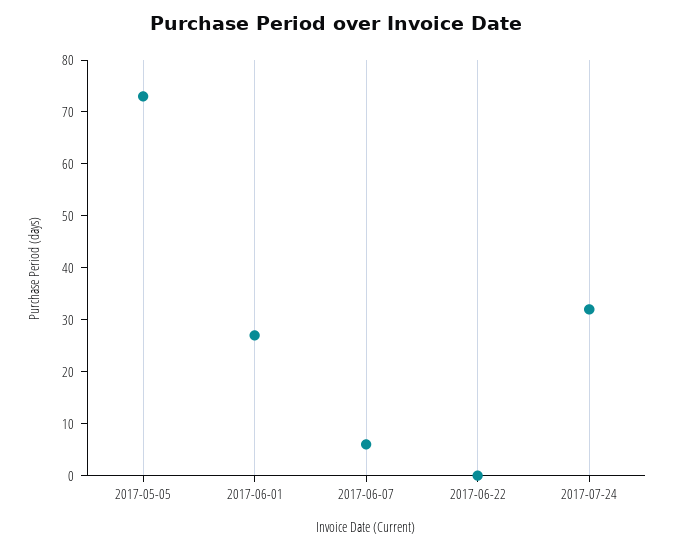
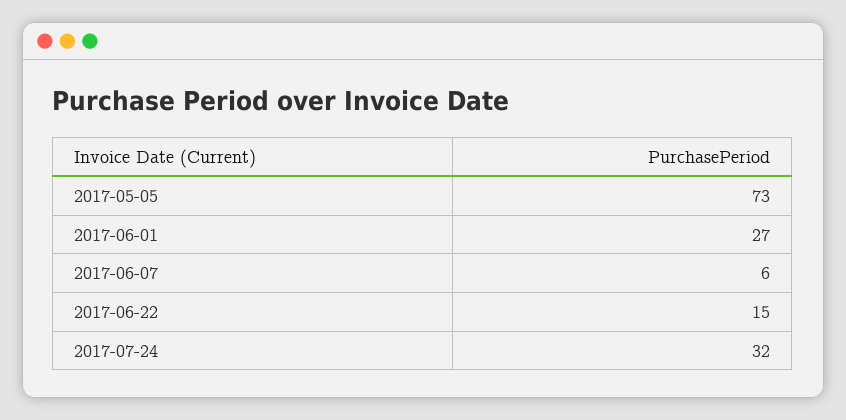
2017-06-22: 0 -> 15

